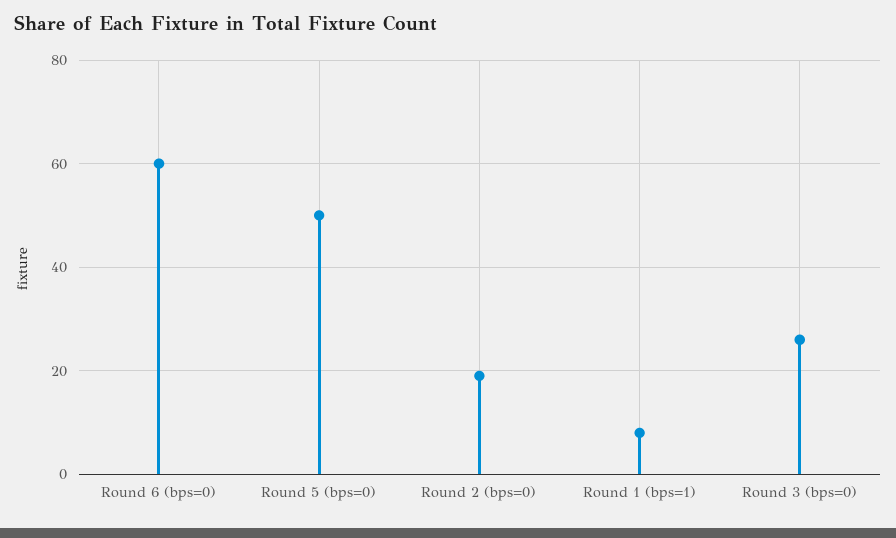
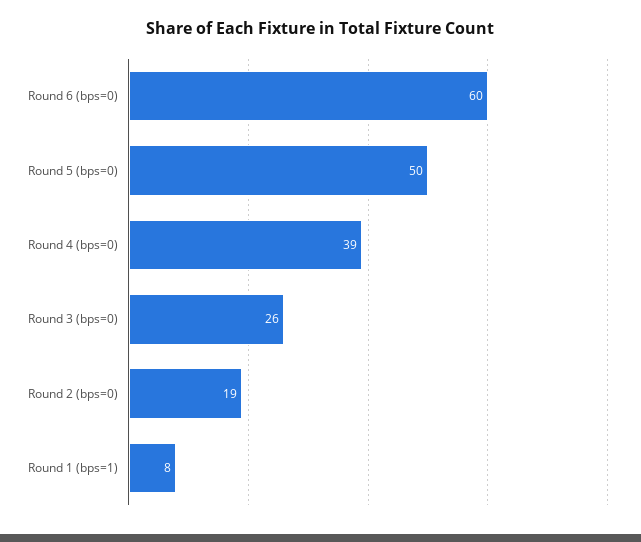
Round 4 (bps=0): none -> 39

